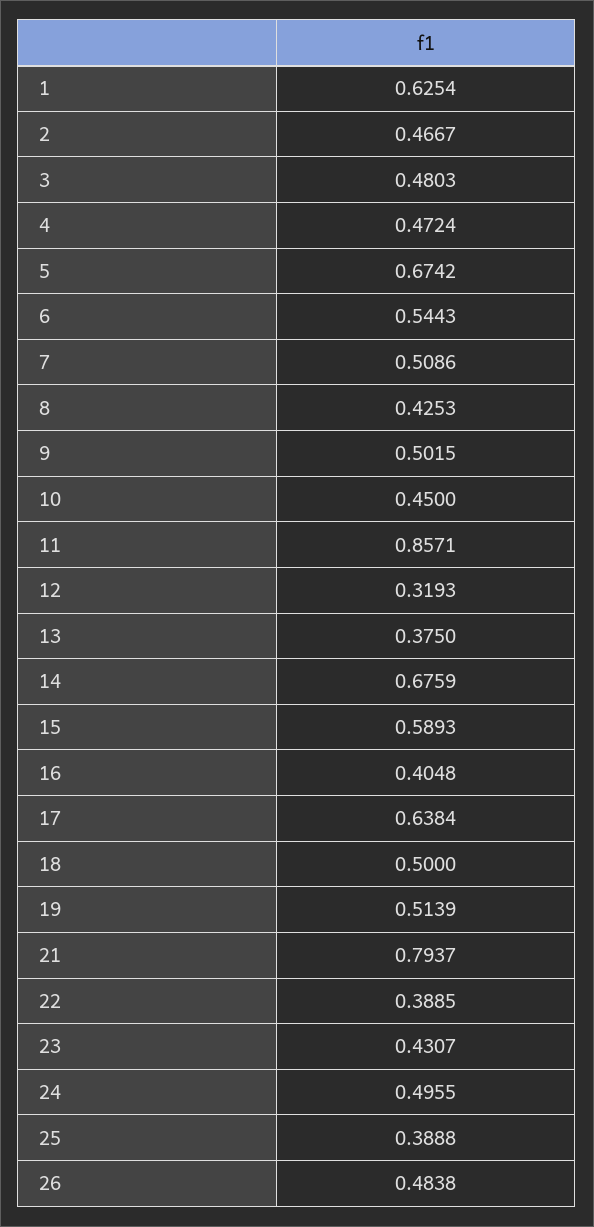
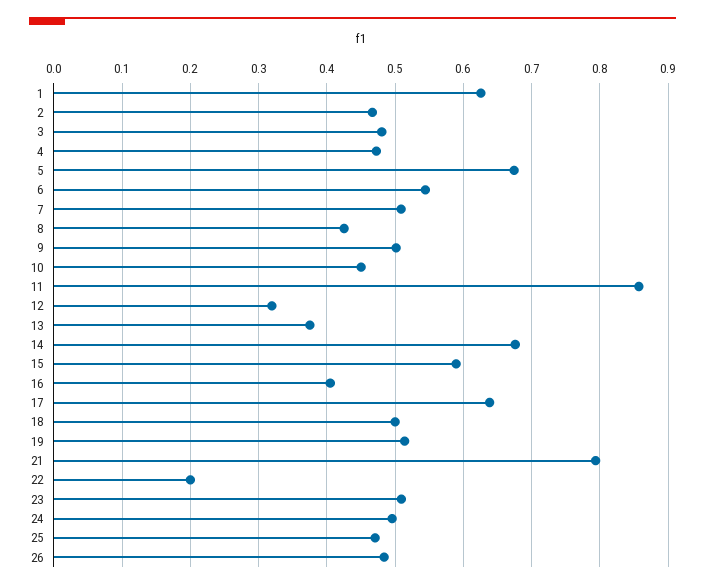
22: 0.3885 -> 0.2
23: 0.4307 -> 0.51
25: 0.3888 -> 0.47

